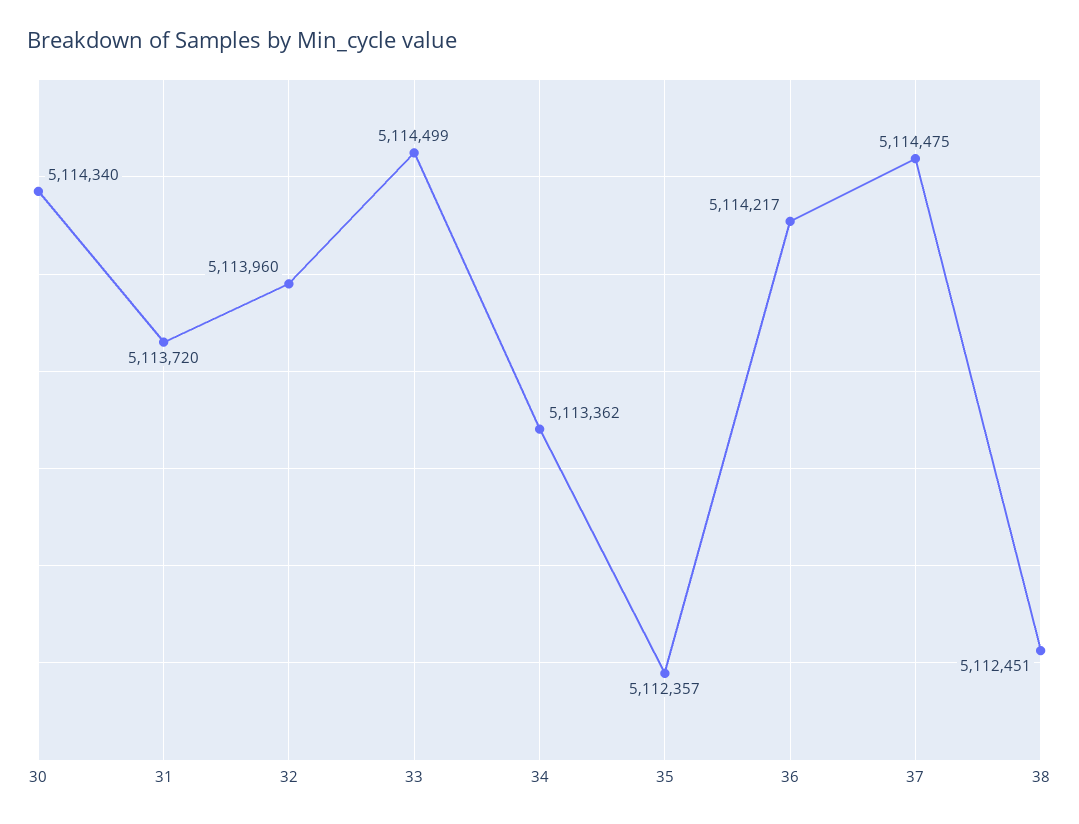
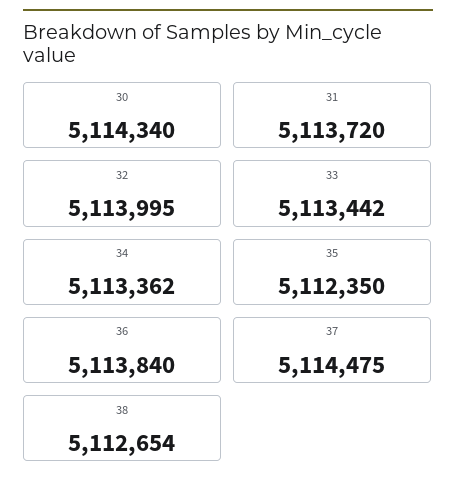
32: 5113960 -> 5113995
33: 5114499 -> 5113442
35: 5112357 -> 5112350
36: 5114217 -> 5113840
38: 5112451 -> 5112654

